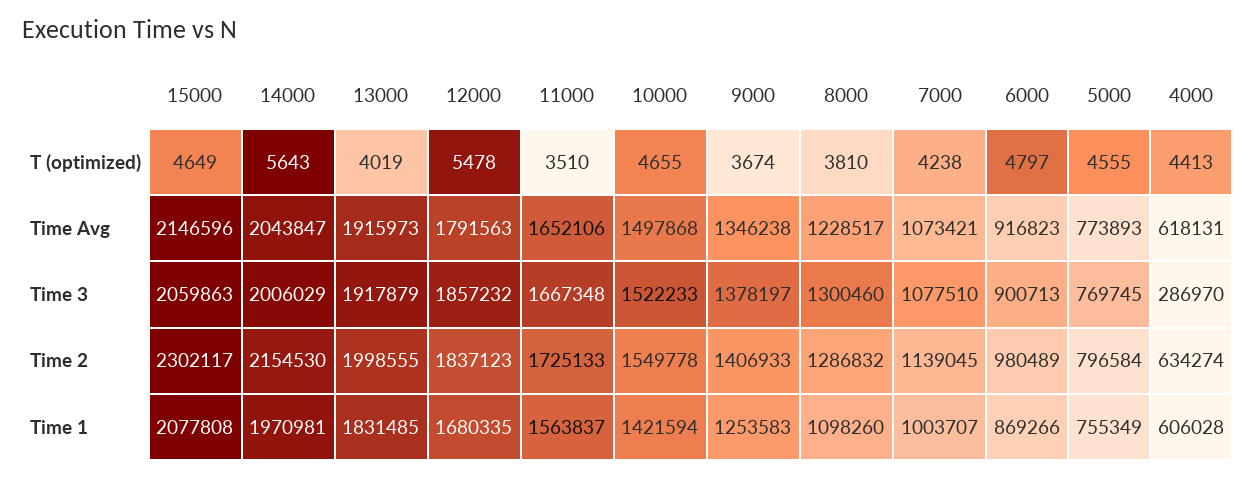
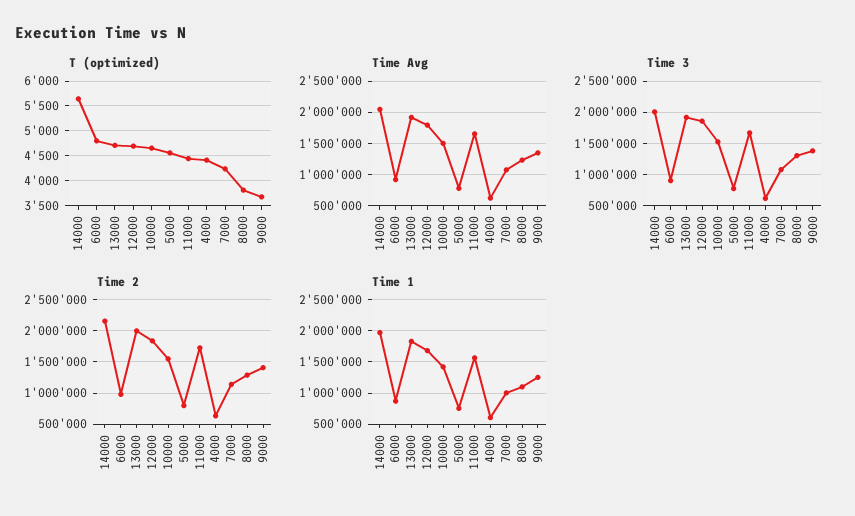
T (optimized), 15000: 4649 -> none
T (optimized), 13000: 4019 -> 4750
T (optimized), 12000: 5478 -> 4750
T (optimized), 11000: 3510 -> 4500
Time Avg, 15000: 2146596 -> none
Time 3, 15000: 2059863 -> none
Time 3, 4000: 286970 -> 600000
Time 2, 15000: 2302117 -> none
Time 1, 15000: 2077808 -> none

